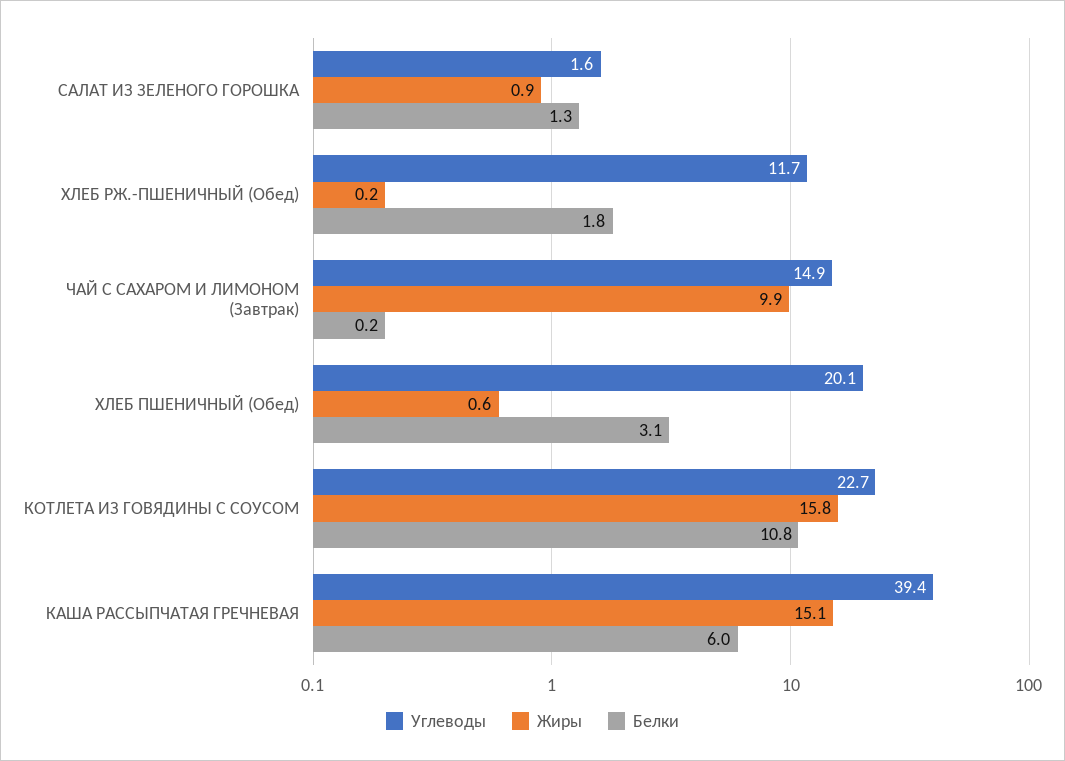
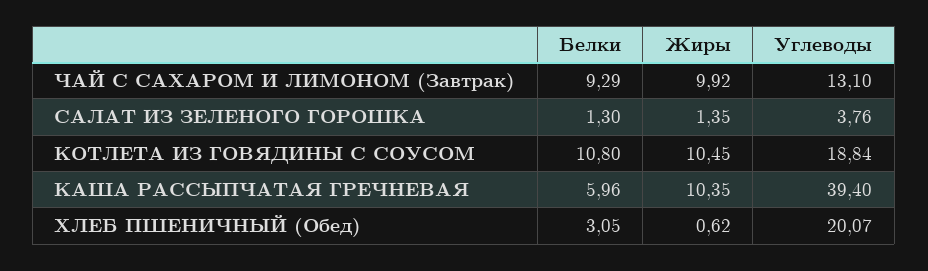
Углеводы, САЛАТ ИЗ ЗЕЛЕНОГО ГОРОШКА: 1.6 -> 3.76
Жиры, САЛАТ ИЗ ЗЕЛЕНОГО ГОРОШКА: 0.9 -> 1.35
Углеводы, ХЛЕБ РЖ.-ПШЕНИЧНЫЙ (Обед): 11.7 -> none
Жиры, ХЛЕБ РЖ.-ПШЕНИЧНЫЙ (Обед): 0.2 -> none
Белки, ХЛЕБ РЖ.-ПШЕНИЧНЫЙ (Обед): 1.8 -> none
Углеводы, ЧАЙ С САХАРОМ И ЛИМОНОМ (Завтрак): 14.9 -> 13.1
Белки, ЧАЙ С САХАРОМ И ЛИМОНОМ (Завтрак): 0.2 -> 9.29
Углеводы, КОТЛЕТА ИЗ ГОВЯДИНЫ С СОУСОМ: 22.7 -> 18.84
Жиры, КОТЛЕТА ИЗ ГОВЯДИНЫ С СОУСОМ: 15.8 -> 10.45
Жиры, КАША РАССЫПЧАТАЯ ГРЕЧНЕВАЯ: 15.1 -> 10.35

